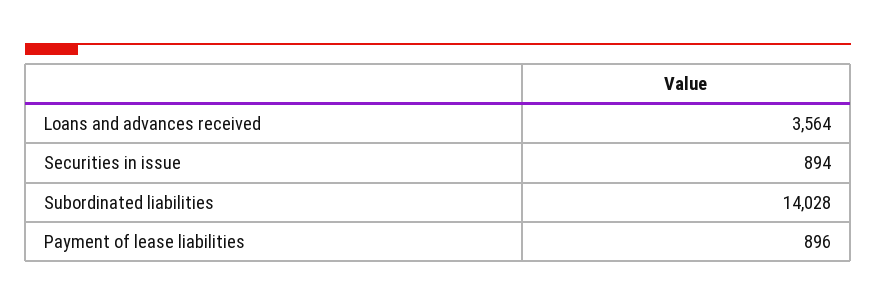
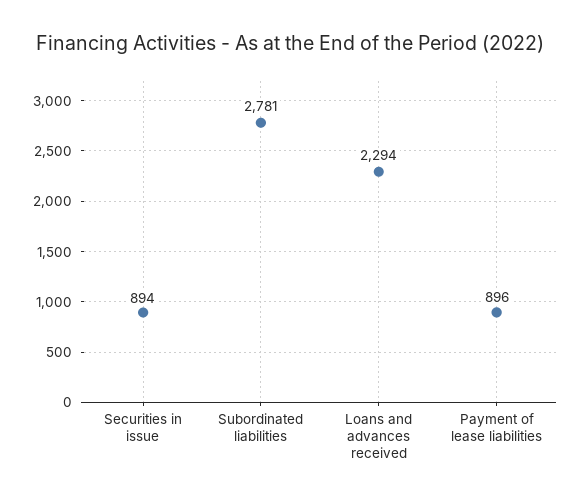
Loans and advances received: 3564 -> 2294
Subordinated liabilities: 14028 -> 2781

